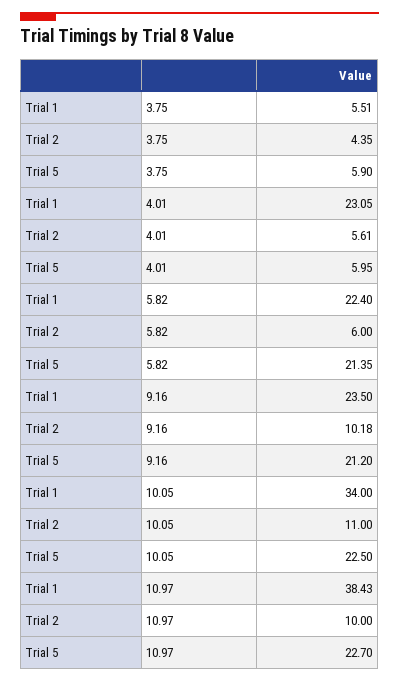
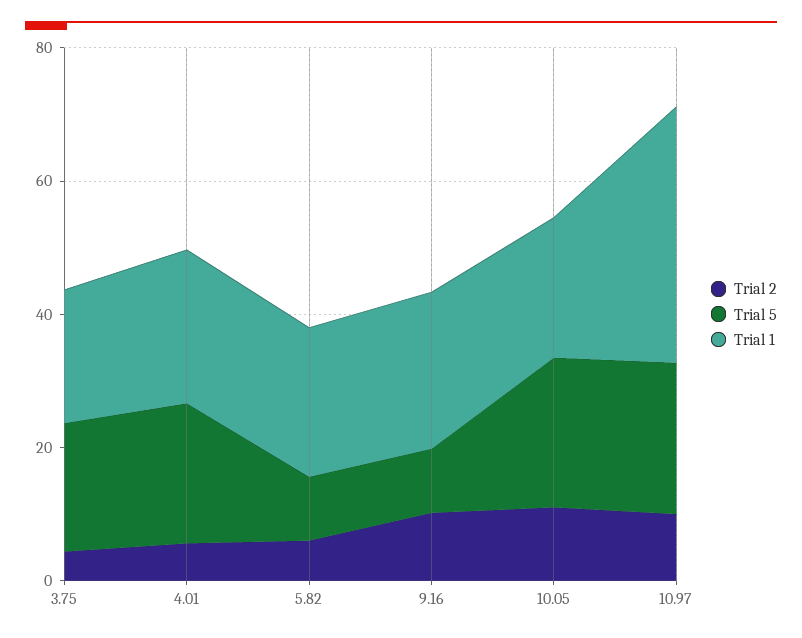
Trial 1, 3.75: 5.51 -> 20
Trial 5, 3.75: 5.9 -> 20
Trial 5, 4.01: 5.95 -> 20
Trial 5, 5.82: 21.35 -> 10
Trial 5, 9.16: 21.2 -> 10
Trial 1, 10.05: 34 -> 20

